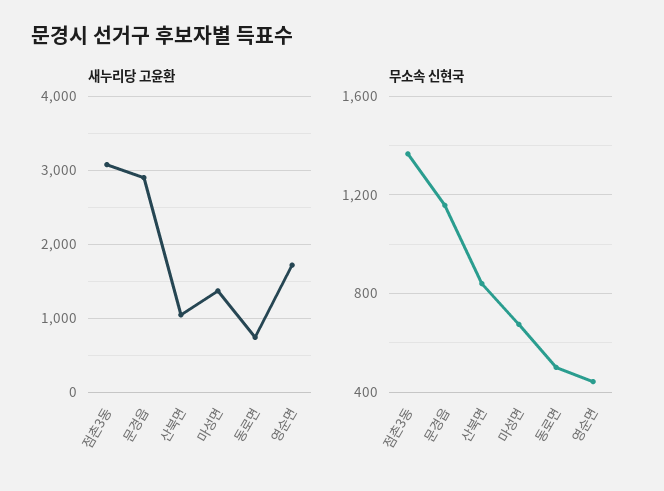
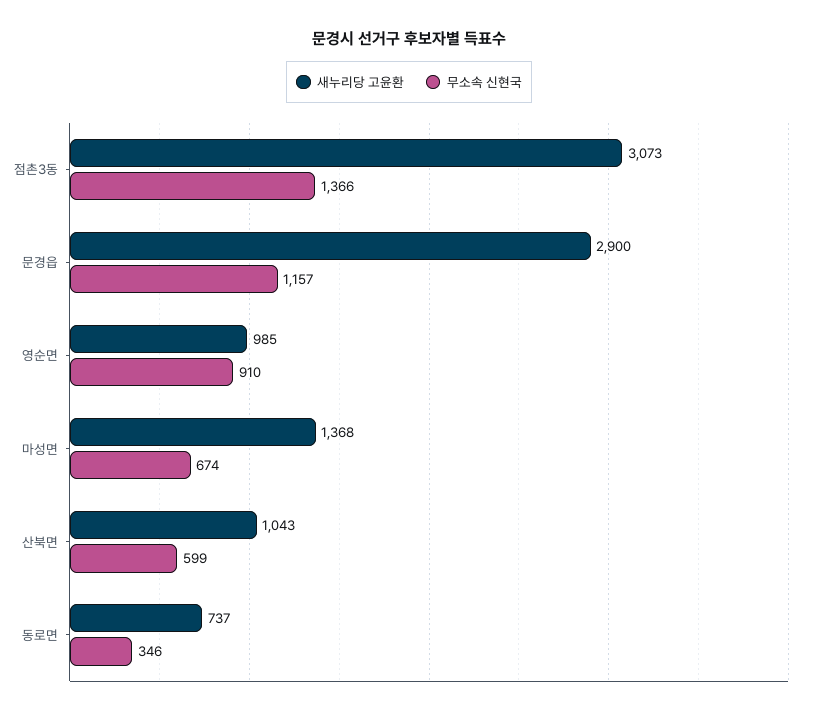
새누리당 고윤환, 영순면: 1700 -> 985
무소속 신현국, 산북면: 850 -> 599
무소속 신현국, 동로면: 500 -> 346
무소속 신현국, 영순면: 450 -> 910

